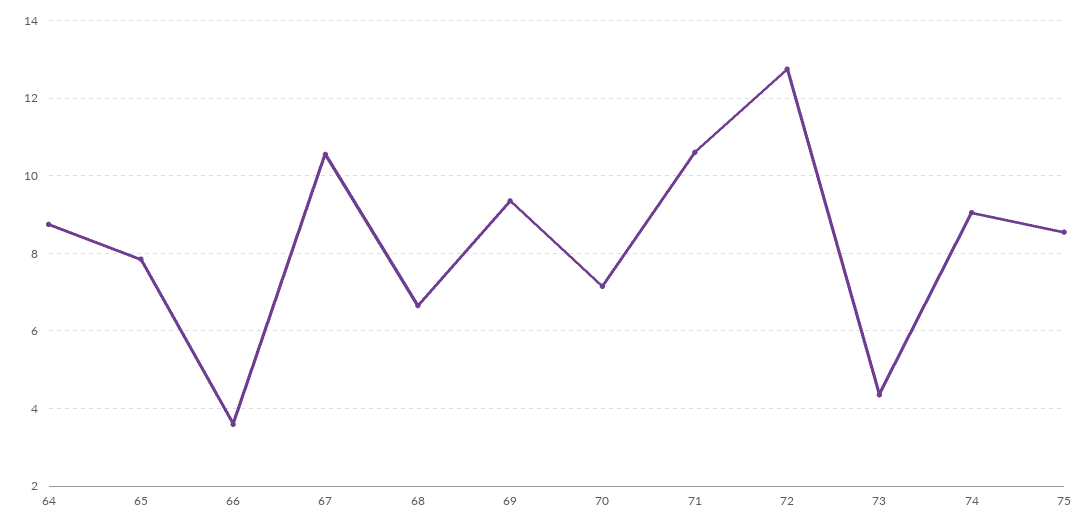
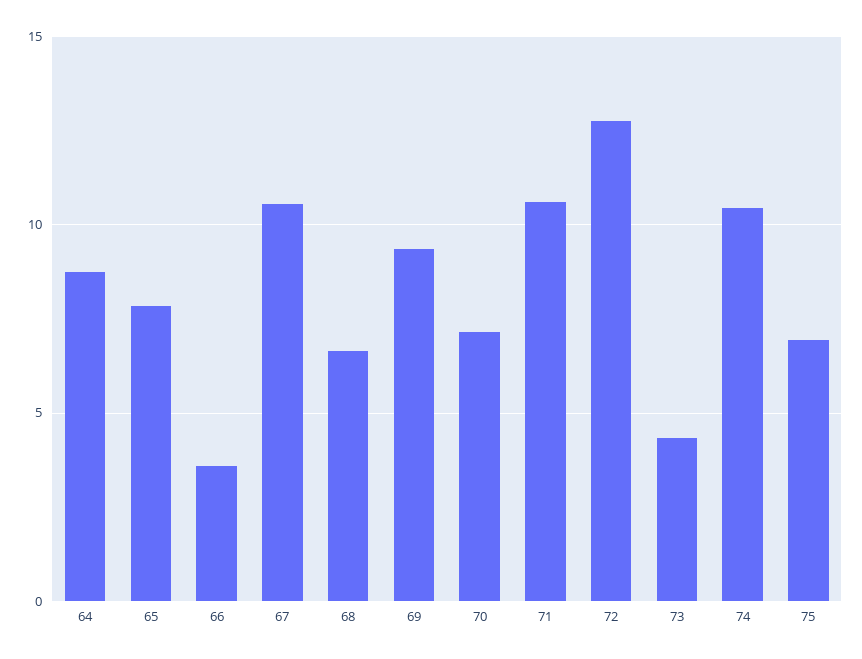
74: 9 -> 10.5
75: 8.6 -> 7

